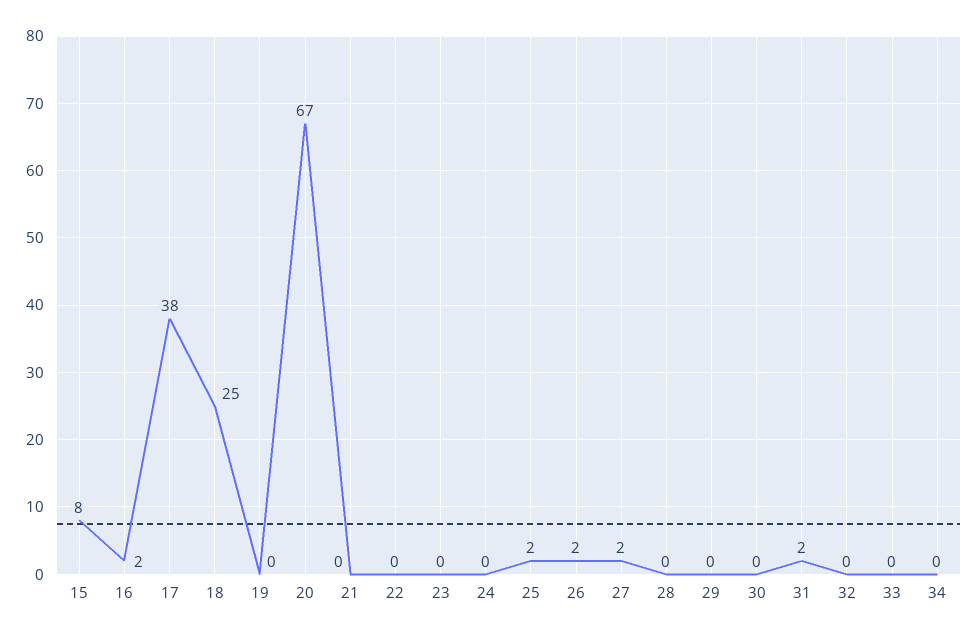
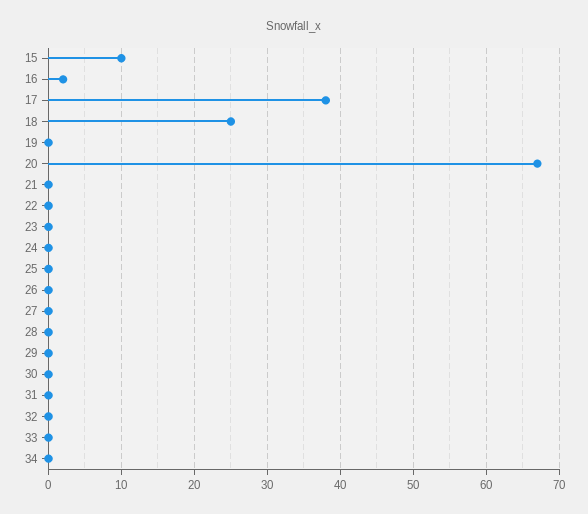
15: 8 -> 10
25: 2 -> 0
26: 2 -> 0
27: 2 -> 0
31: 2 -> 0

